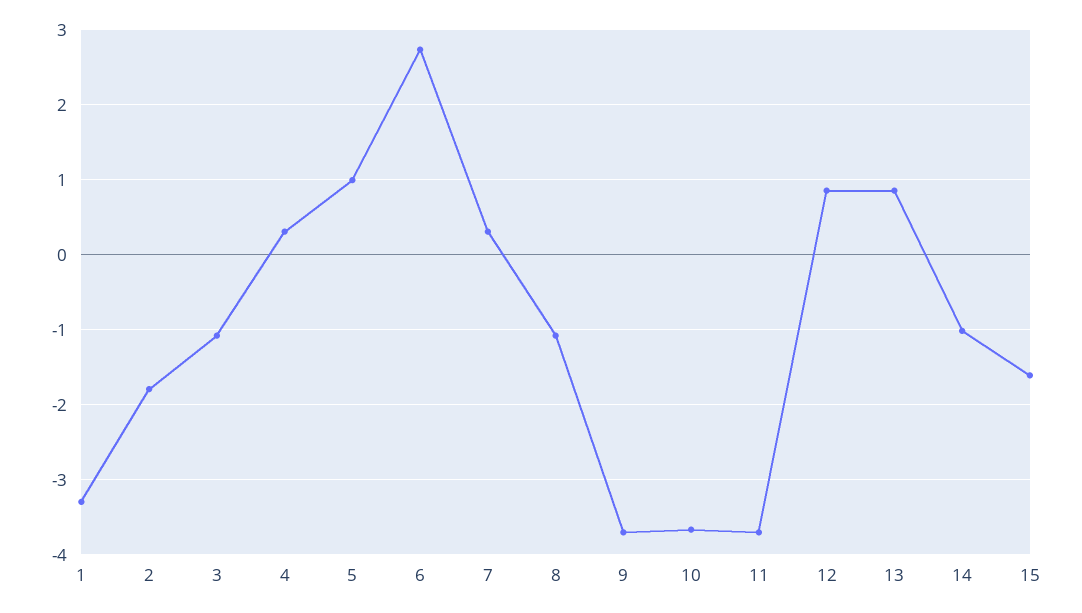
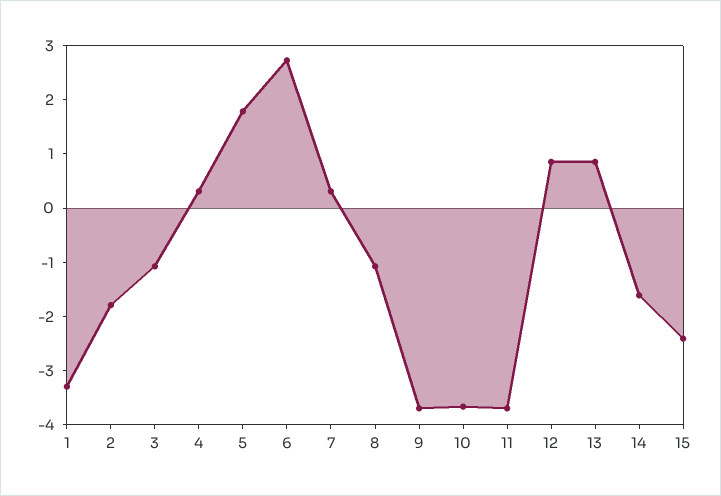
5: 1 -> 1.8
14: -1 -> -1.6
15: -1.6 -> -2.4

